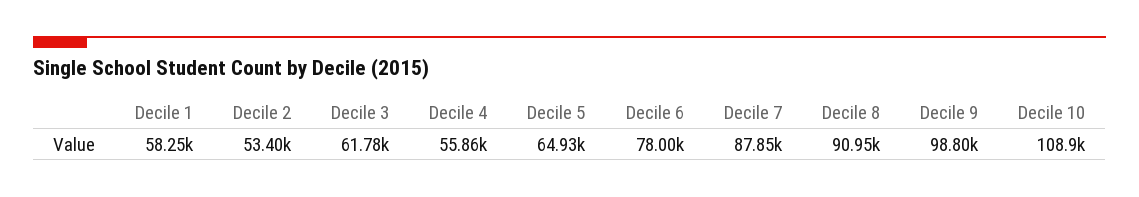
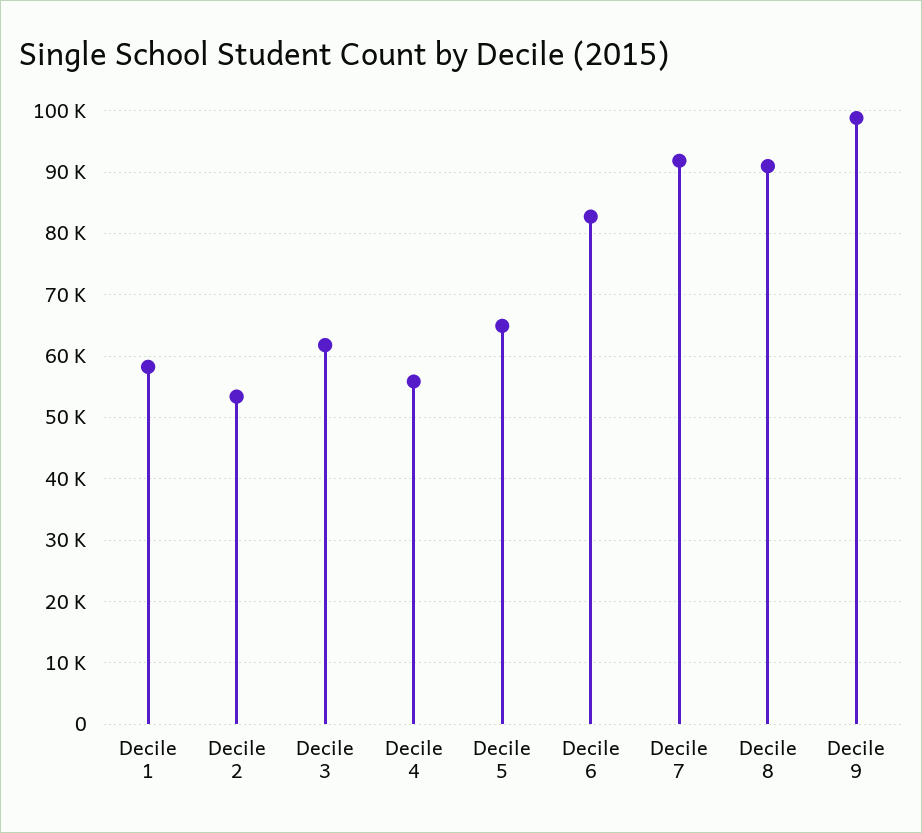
Decile 6: 78000 -> 83000
Decile 7: 87850 -> 92000
Decile 10: 108900 -> none

